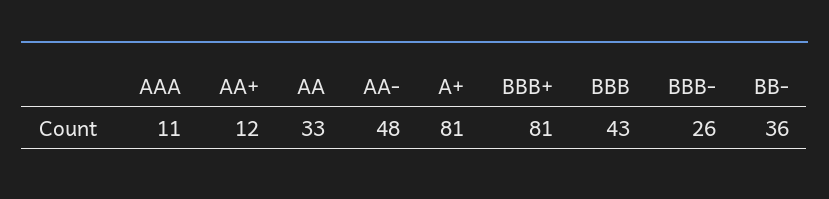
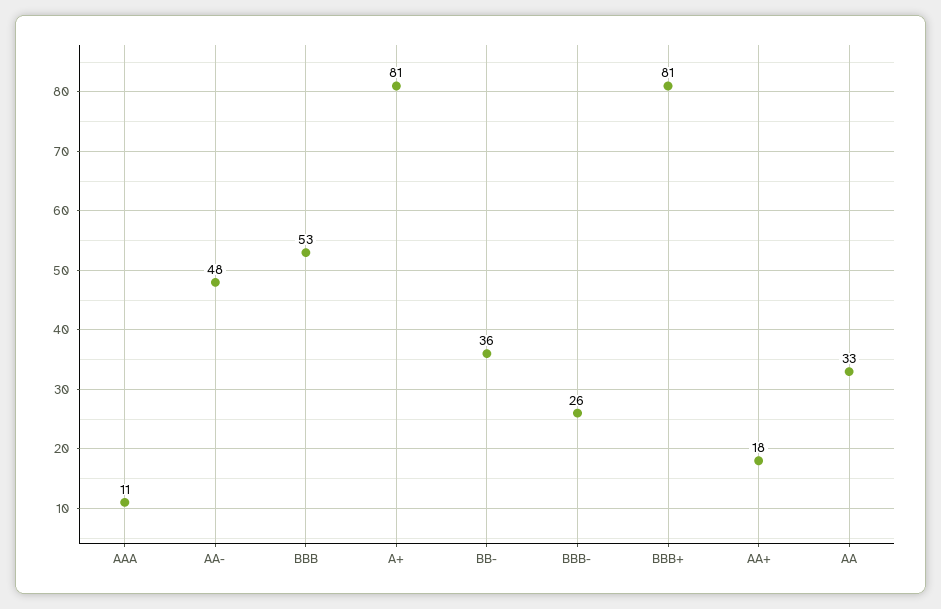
AA+: 12 -> 18
BBB: 43 -> 53

